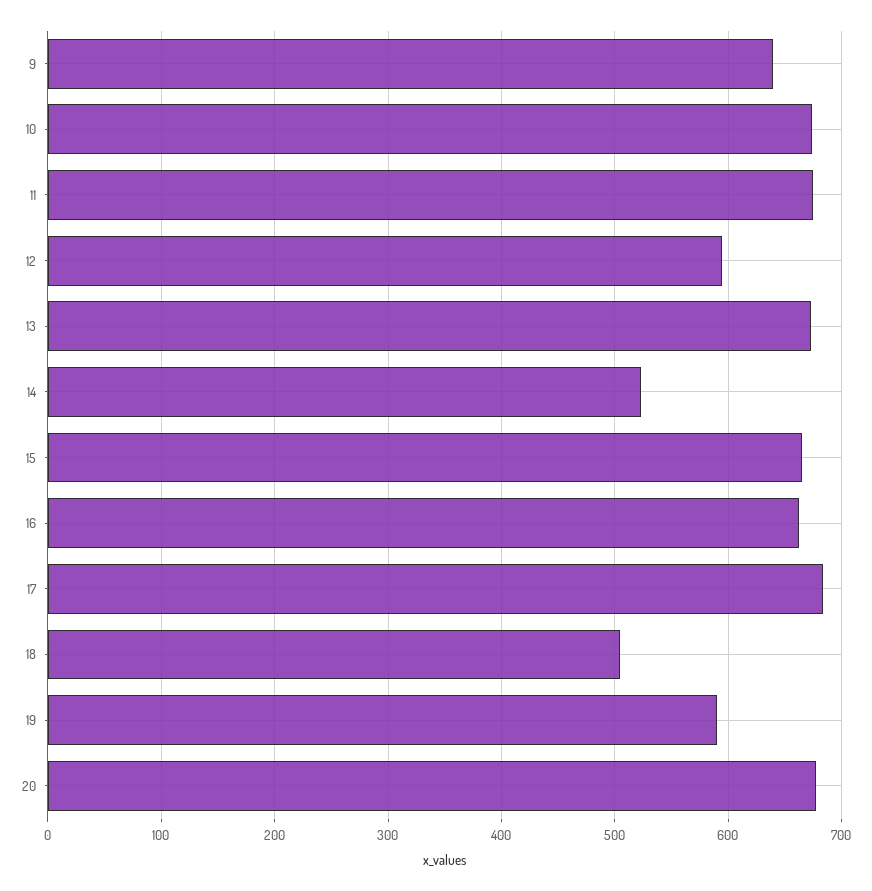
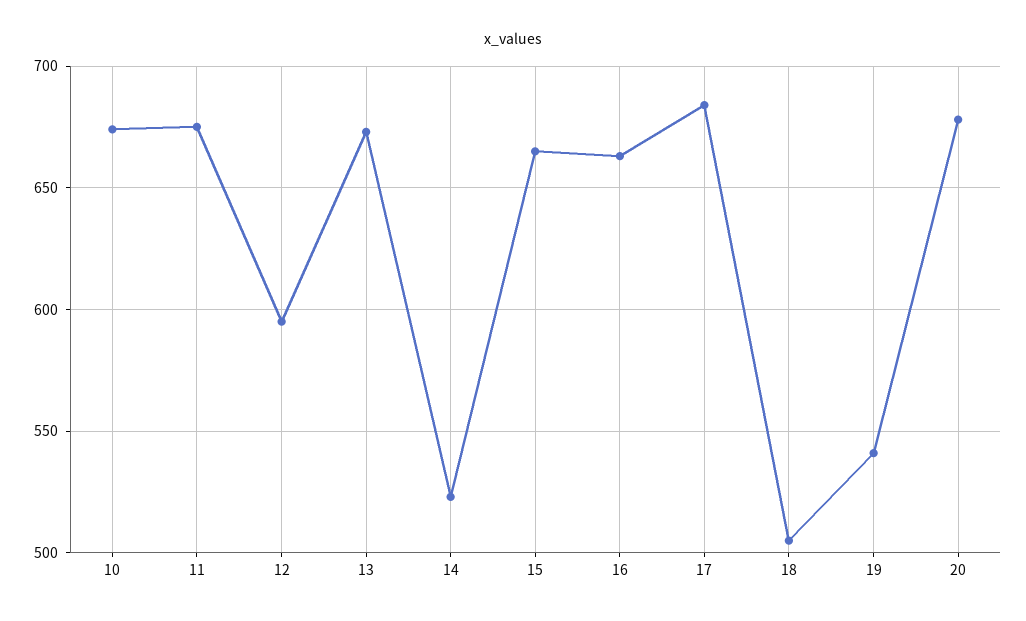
9: 640 -> none
19: 590 -> 540

